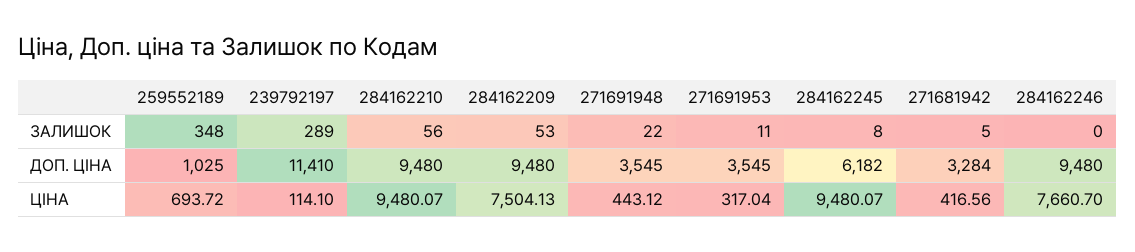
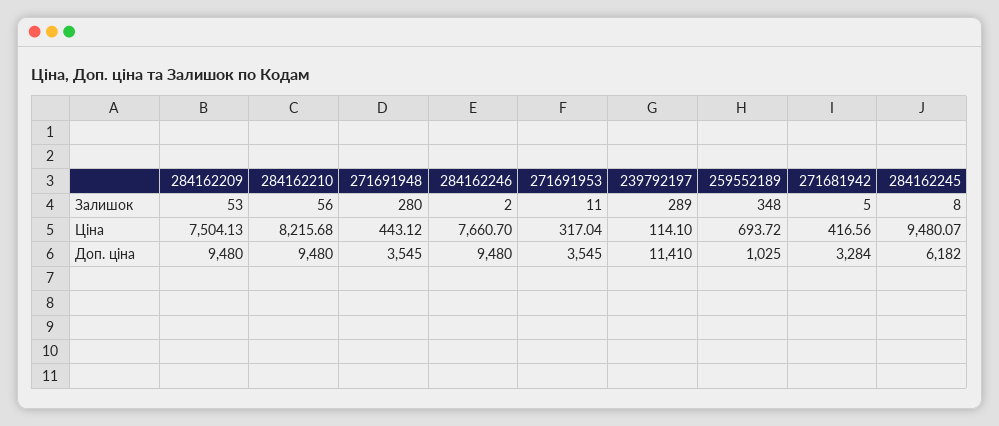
271691948, ЗАЛИШОК: 22 -> 280
284162246, ЗАЛИШОК: 0 -> 2
284162210, ЦІНА: 9480.07 -> 8215.68

